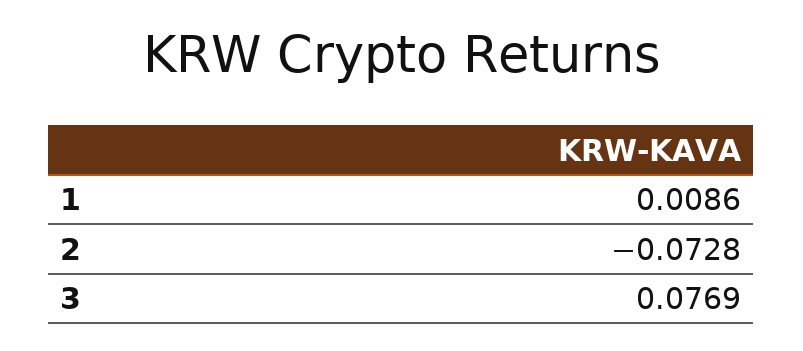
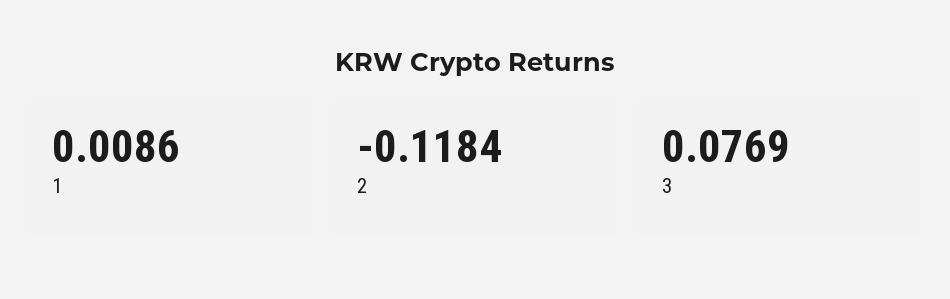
2: -0.0728 -> -0.1184

